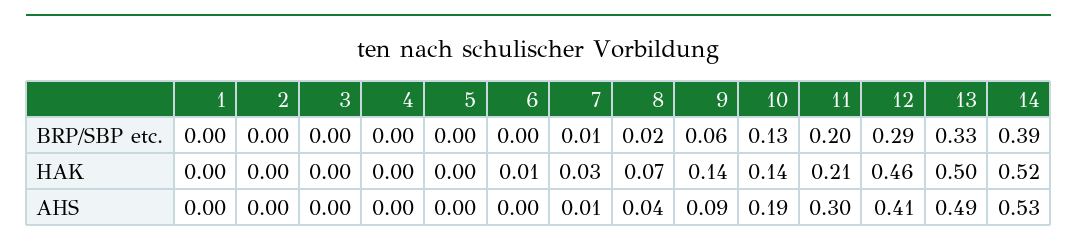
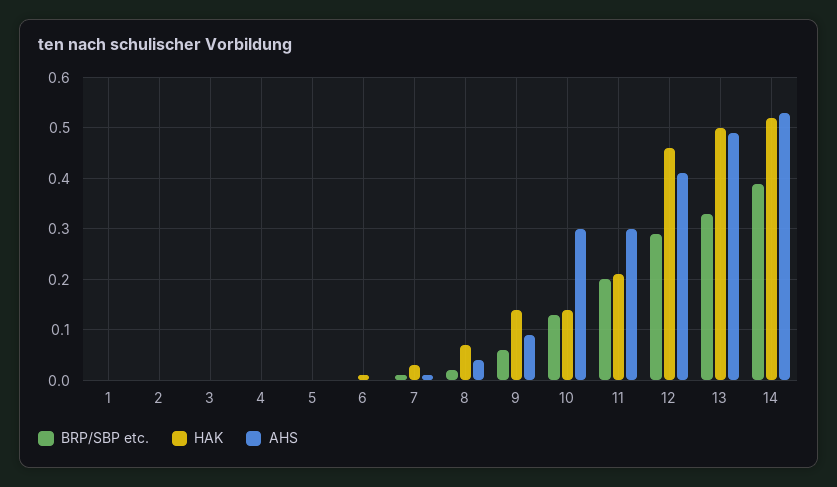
AHS, 10: 0.19 -> 0.3

